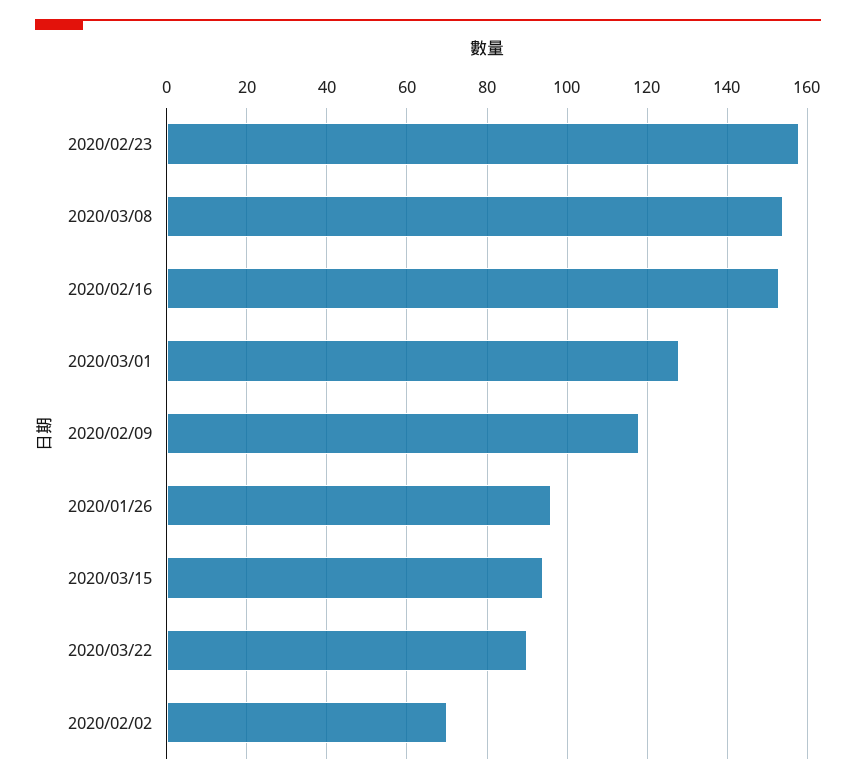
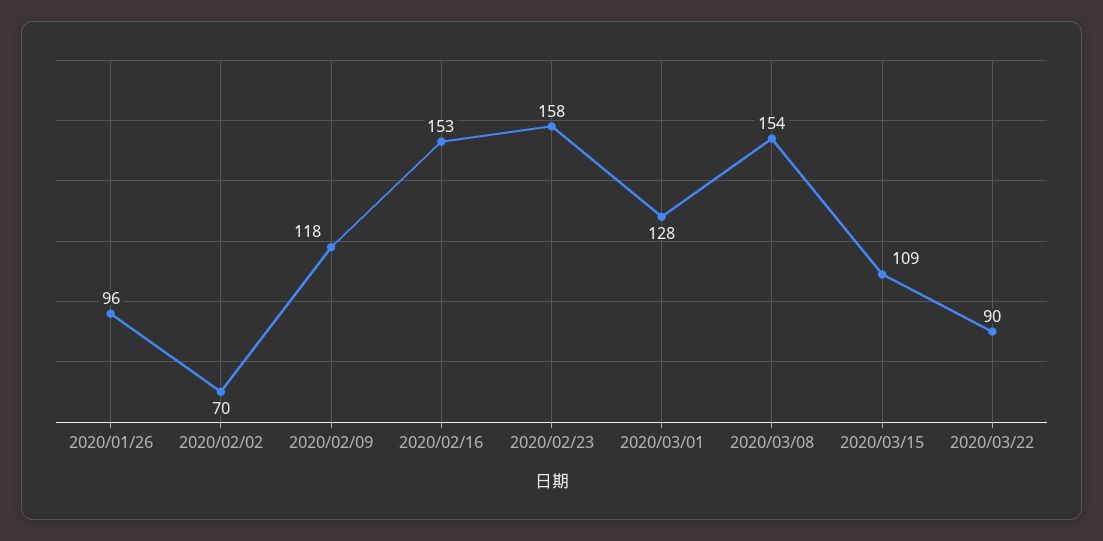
2020/03/15: 95 -> 109

